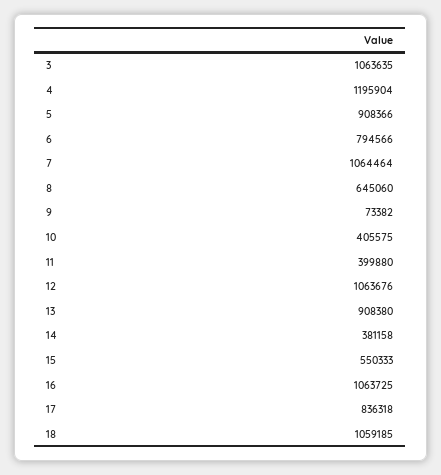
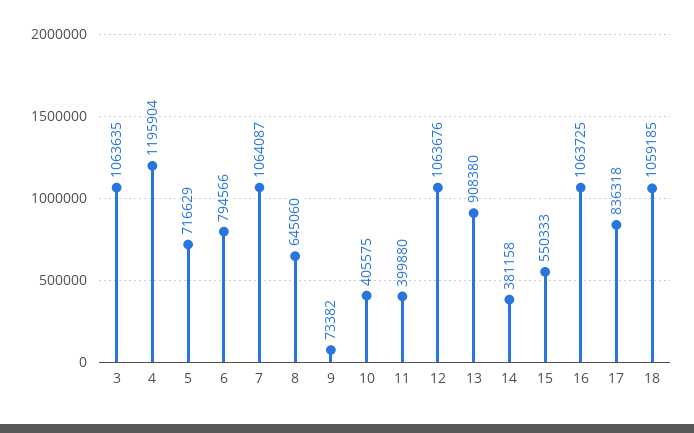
5: 908366 -> 716629
7: 1064464 -> 1064087

